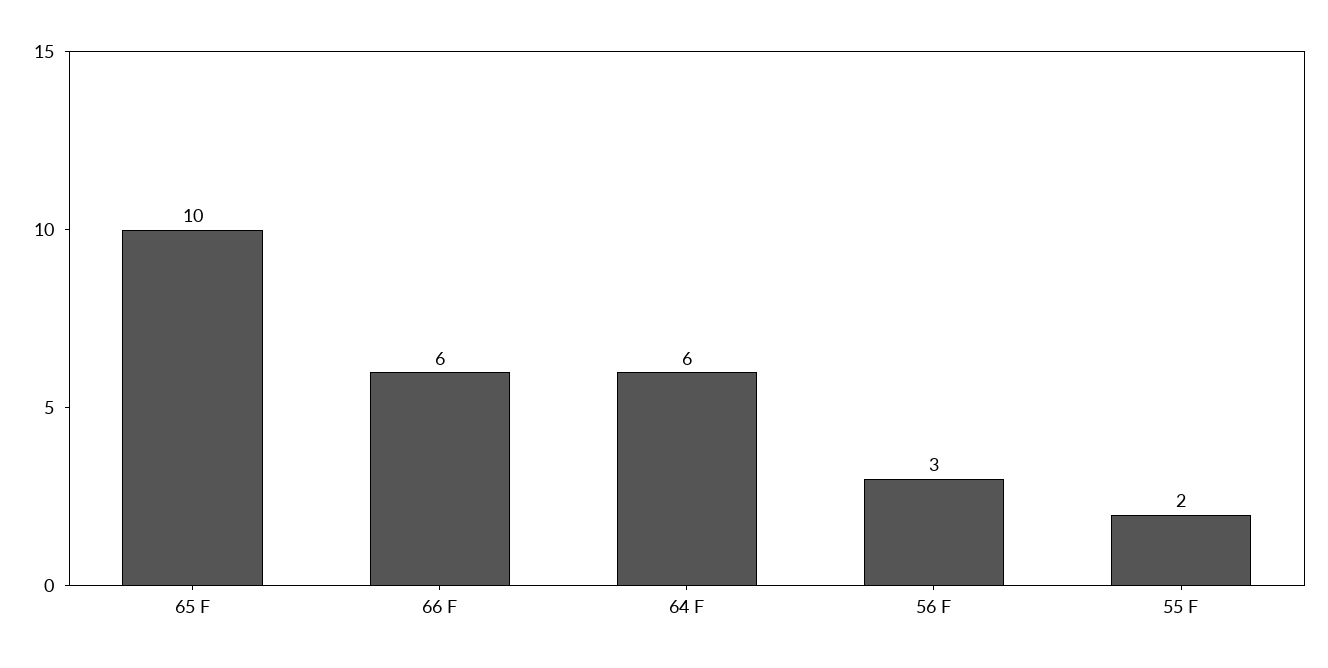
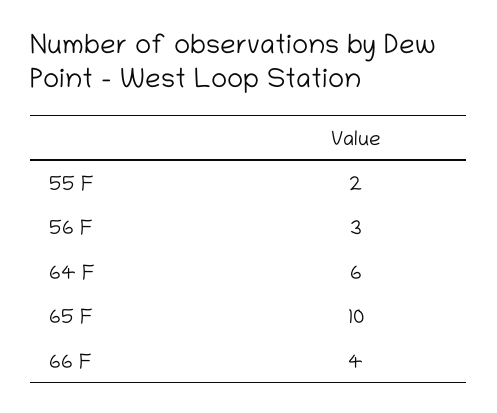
66 F: 6 -> 4

